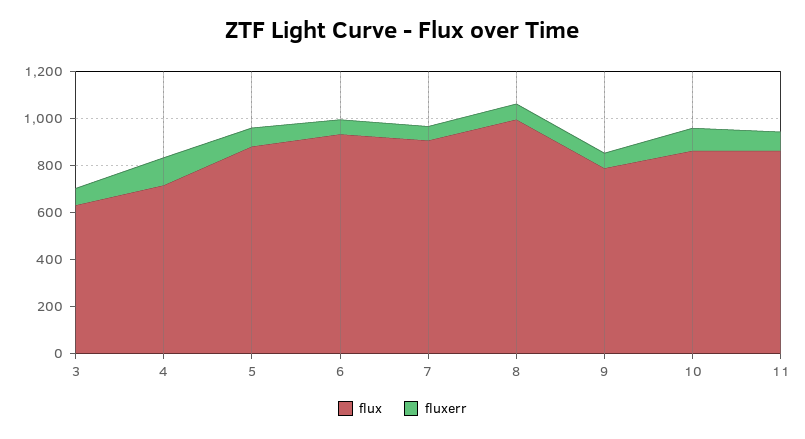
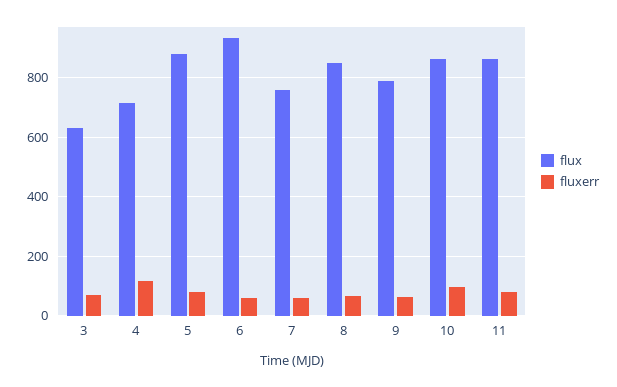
flux, 7: 900 -> 750
flux, 8: 1000 -> 850

